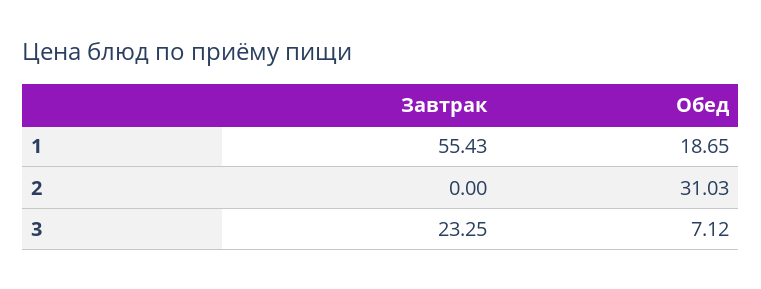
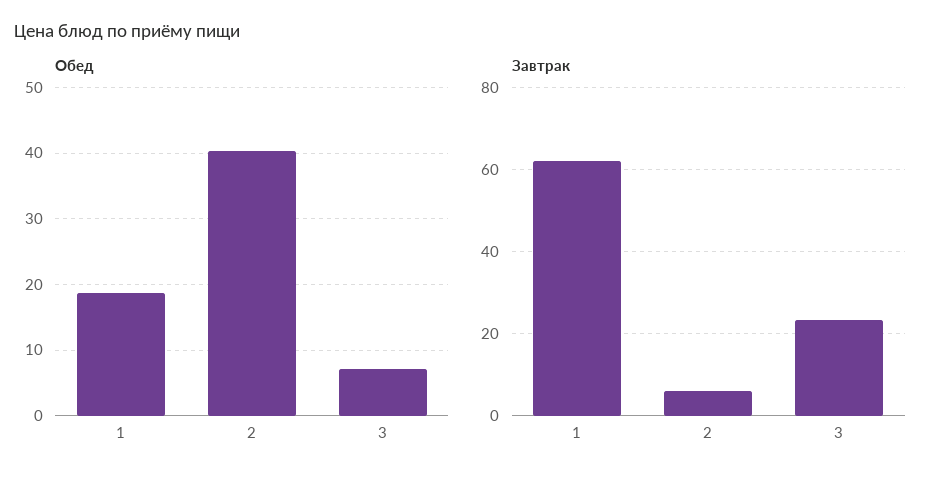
Завтрак, 1: 55.43 -> 62
Завтрак, 2: 0 -> 6
Обед, 2: 31.03 -> 40

